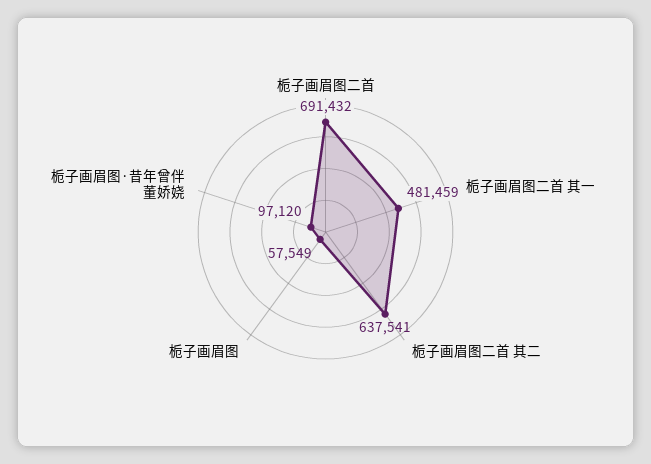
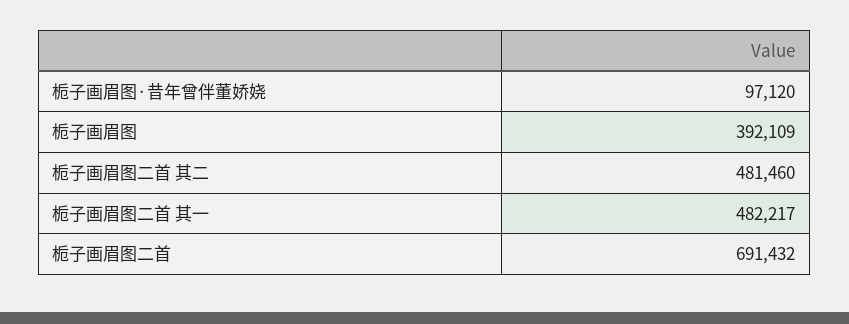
栀子画眉图二首 其一: 481459 -> 482217
栀子画眉图二首 其二: 637541 -> 481460
栀子画眉图: 57549 -> 392109

